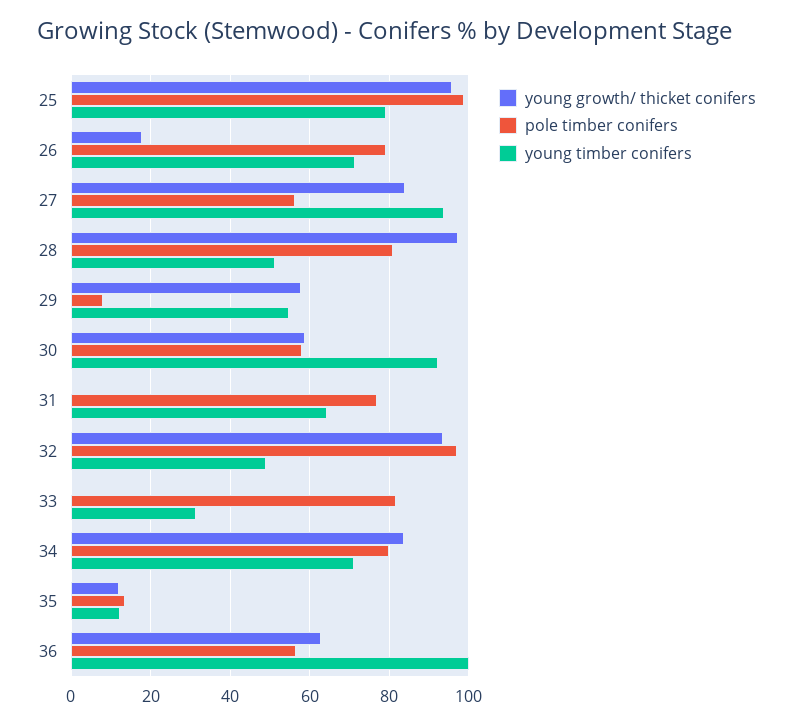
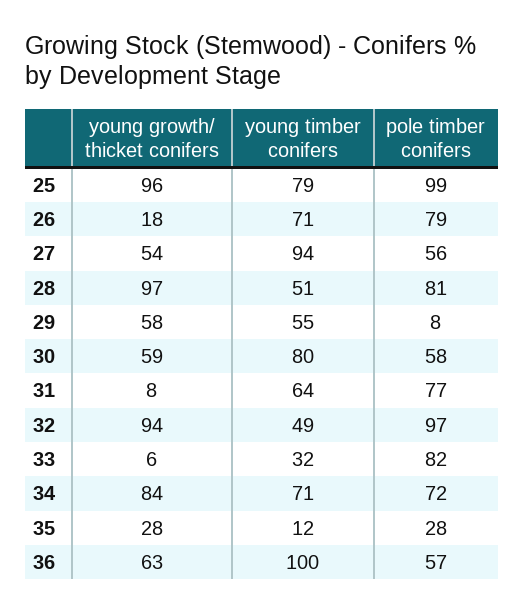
young growth/ thicket conifers, 27: 84 -> 54
young timber conifers, 30: 92 -> 80
young growth/ thicket conifers, 31: 0 -> 8
young growth/ thicket conifers, 33: 0 -> 6
pole timber conifers, 34: 80 -> 72
young growth/ thicket conifers, 35: 12 -> 28
pole timber conifers, 35: 14 -> 28

